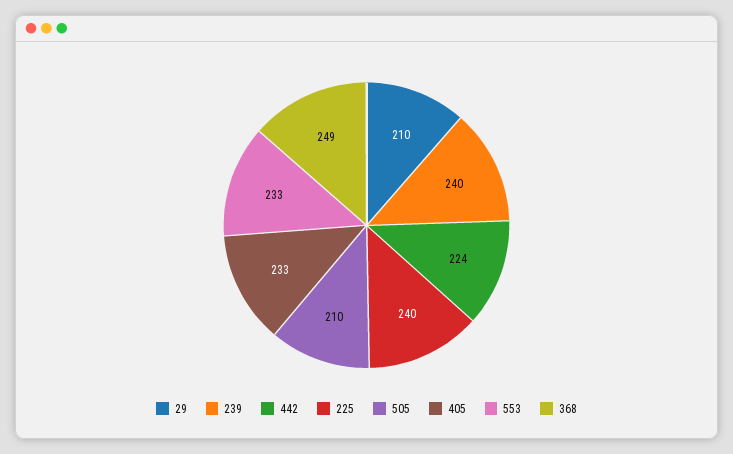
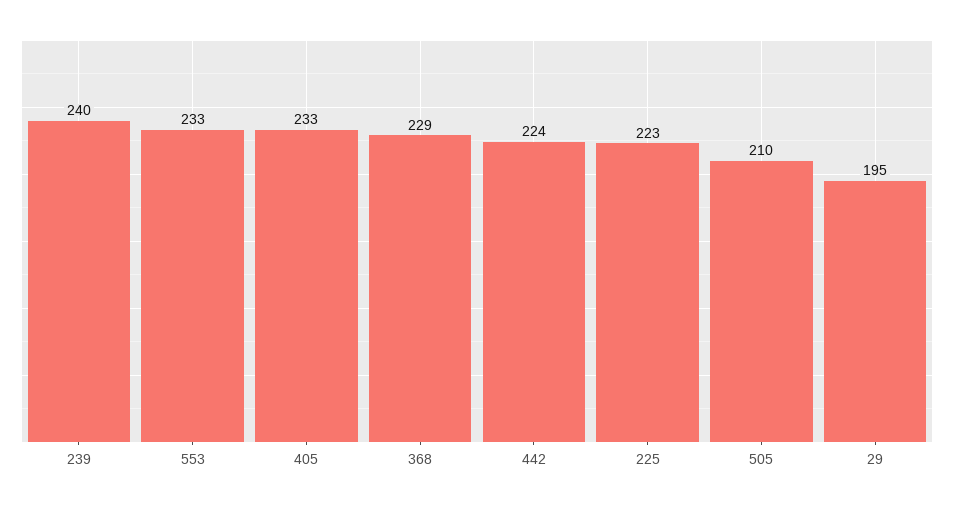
29: 210 -> 195
225: 240 -> 223
368: 249 -> 229

